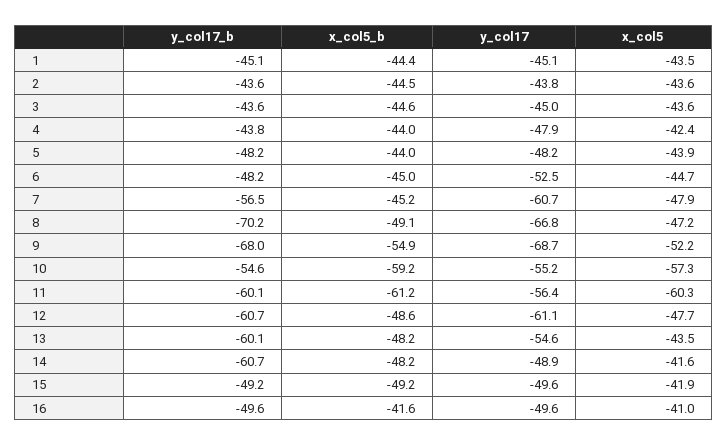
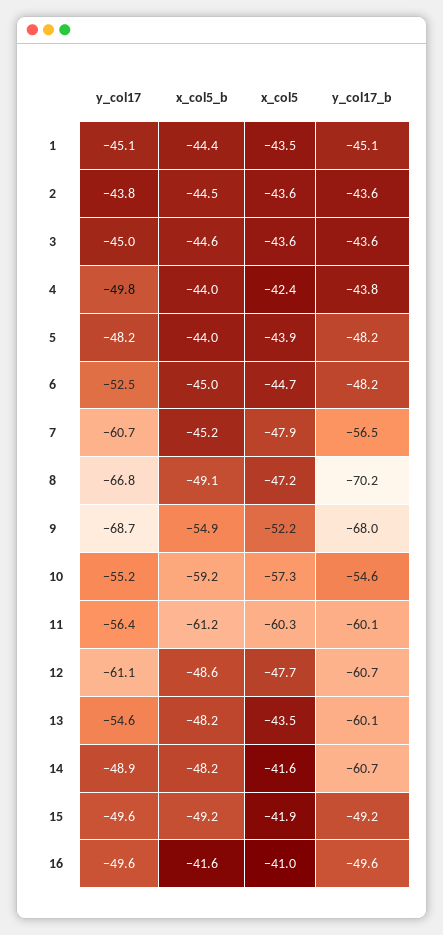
y_col17, 4: -47.9 -> -49.8

